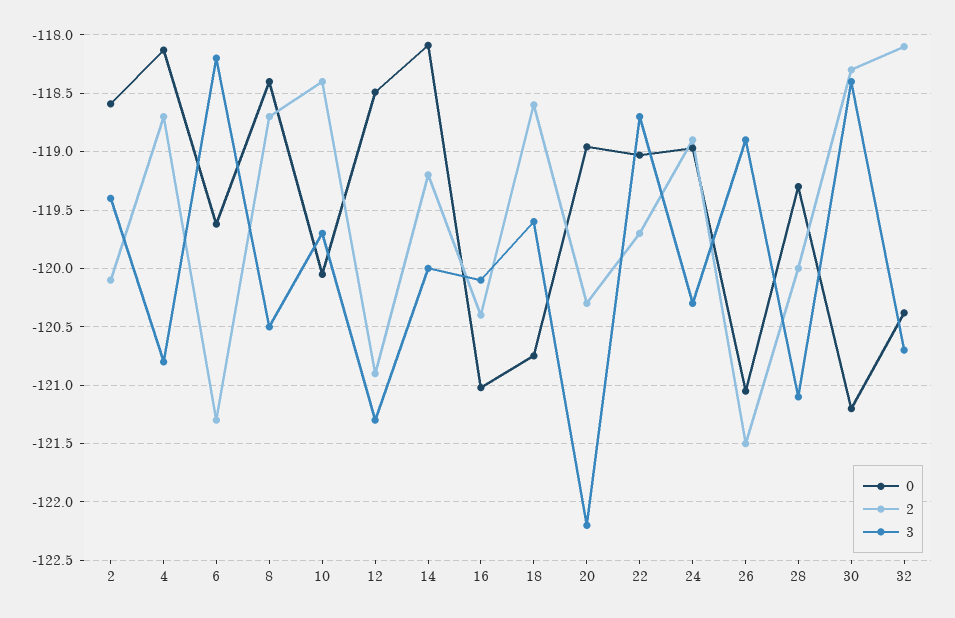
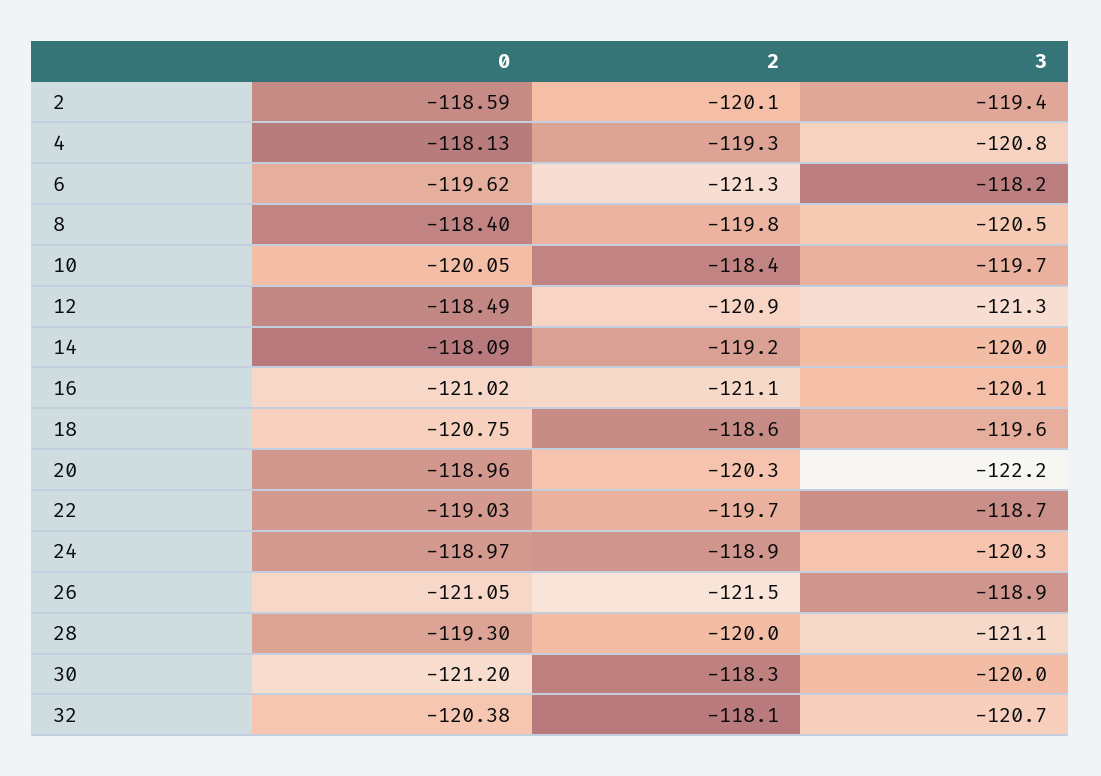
2, 4: -118.7 -> -119.3
2, 8: -118.7 -> -119.8
2, 16: -120.4 -> -121.1
3, 30: -118.4 -> -120

